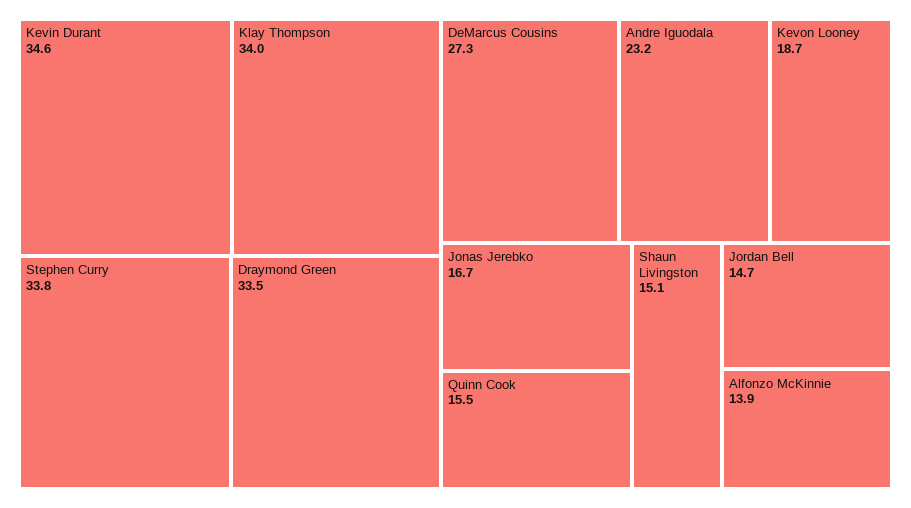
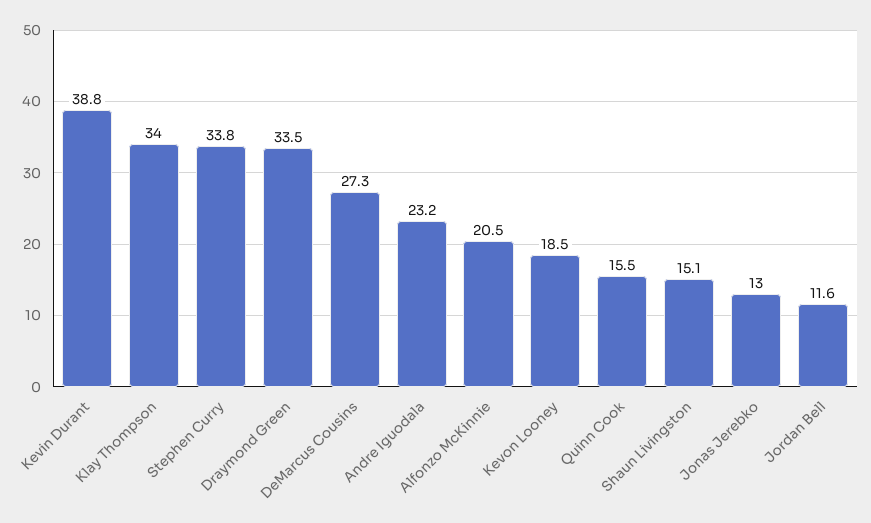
Kevin Durant: 34.6 -> 38.8
Kevon Looney: 18.7 -> 18.5
Jonas Jerebko: 16.7 -> 13
Jordan Bell: 14.7 -> 11.6
Alfonzo McKinnie: 13.9 -> 20.5

